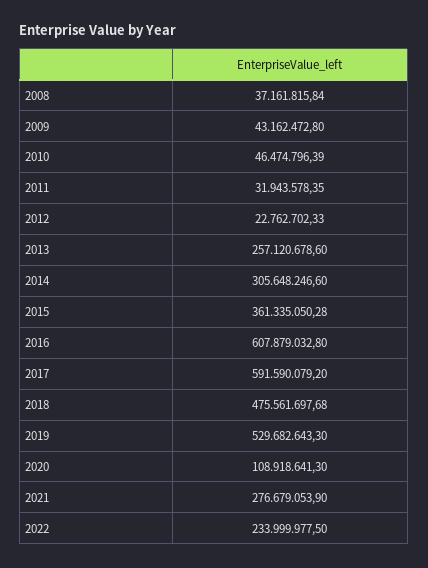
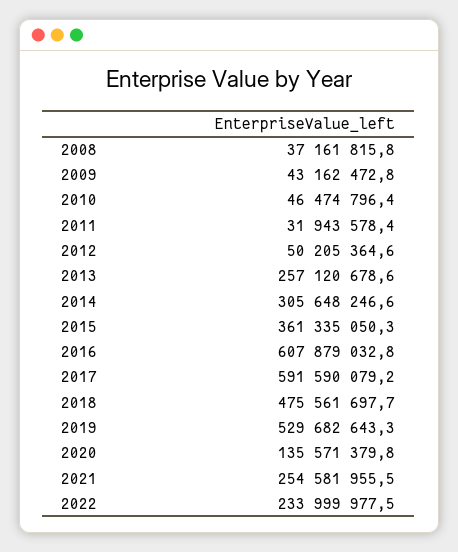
2012: 22762702.33 -> 50205364.6
2020: 108918641.3 -> 135571379.8
2021: 276679053.9 -> 254581955.5

